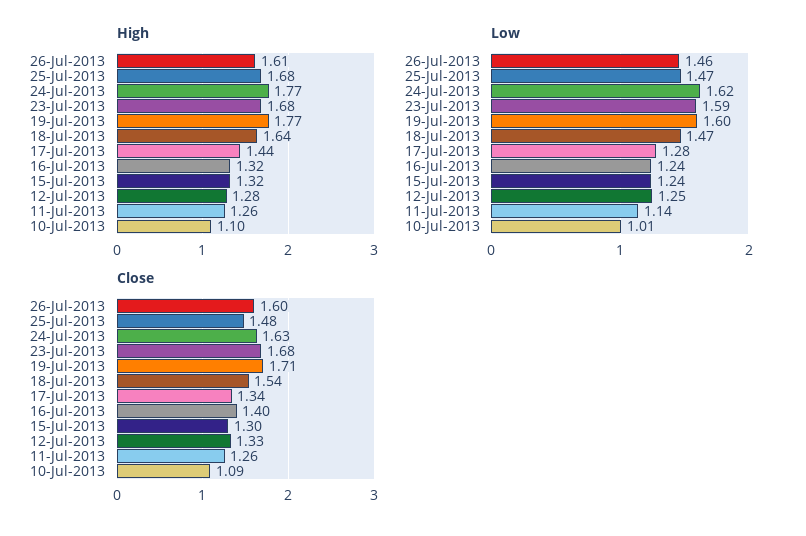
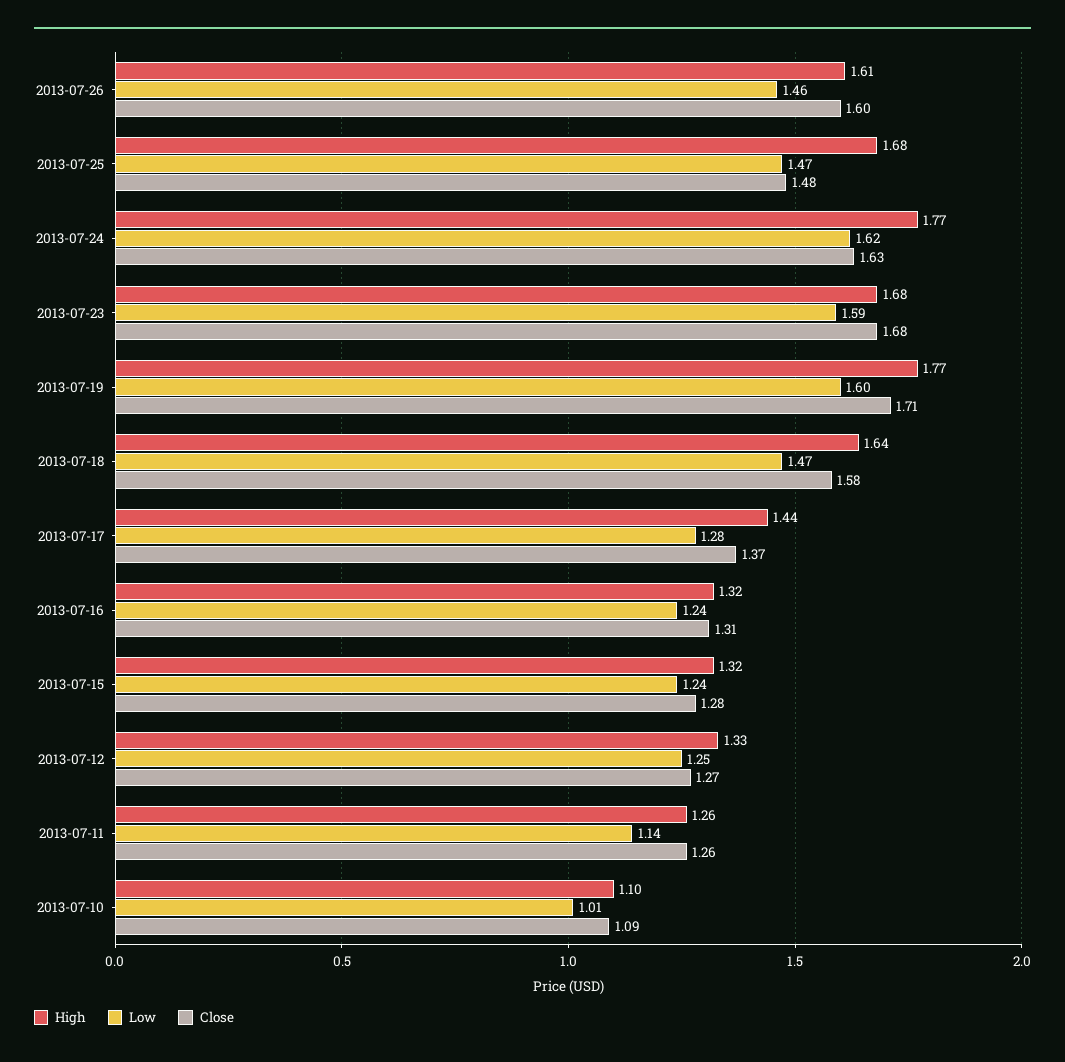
High, 12-Jul-2013: 1.28 -> 1.33
Close, 18-Jul-2013: 1.54 -> 1.58
Close, 17-Jul-2013: 1.34 -> 1.37
Close, 16-Jul-2013: 1.4 -> 1.31
Close, 15-Jul-2013: 1.3 -> 1.28
Close, 12-Jul-2013: 1.33 -> 1.27

